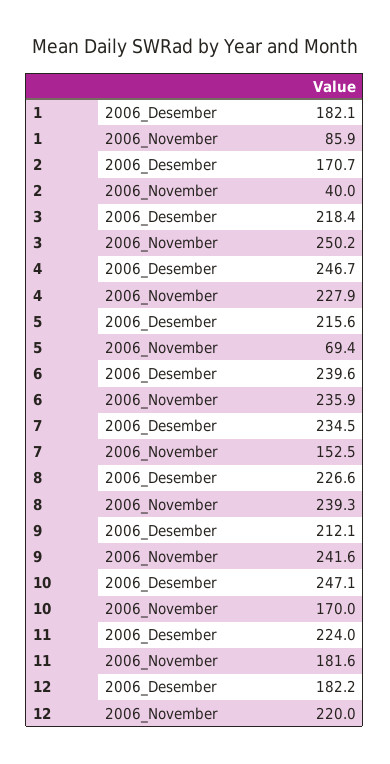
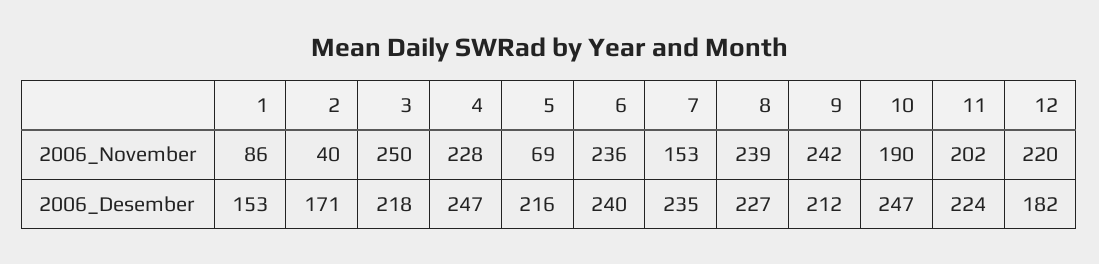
1, 2006_Desember: 182.1 -> 153
10, 2006_November: 170 -> 190
11, 2006_November: 181.6 -> 202

